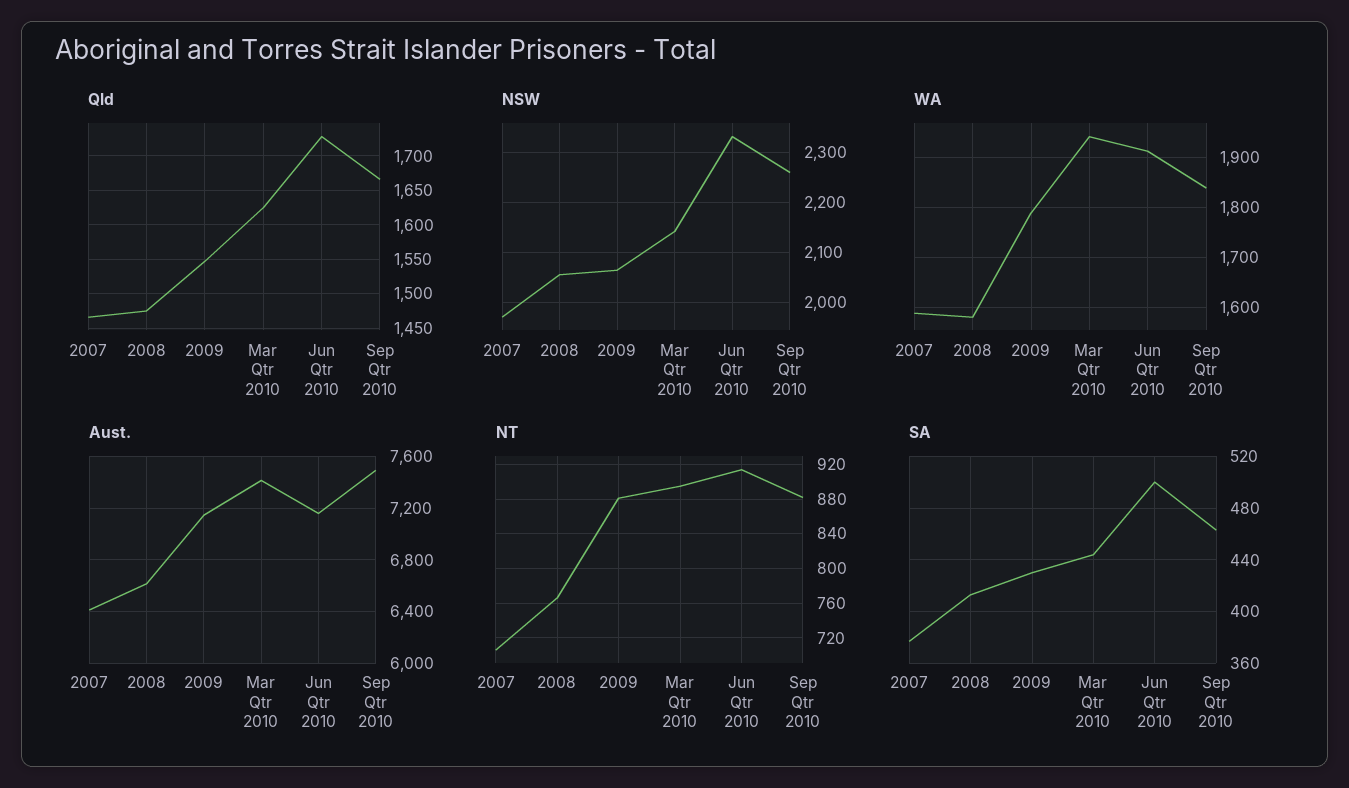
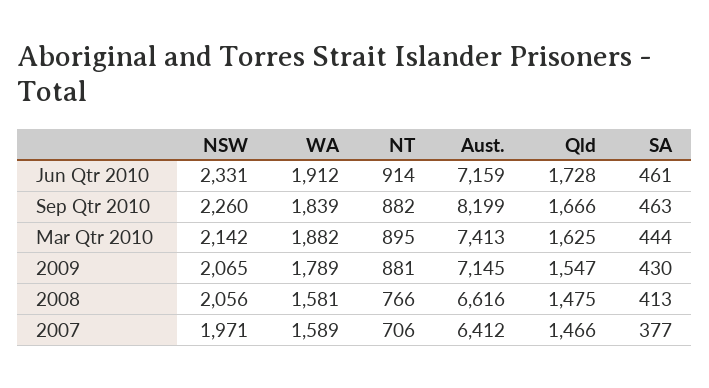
WA, Mar Qtr 2010: 1940 -> 1882
Aust., Sep Qtr 2010: 7500 -> 8199
SA, Jun Qtr 2010: 500 -> 461

